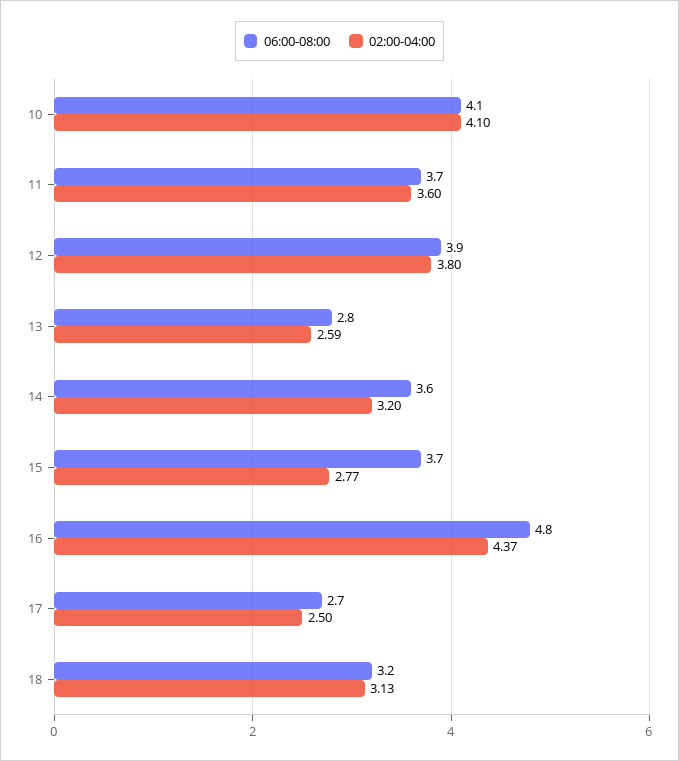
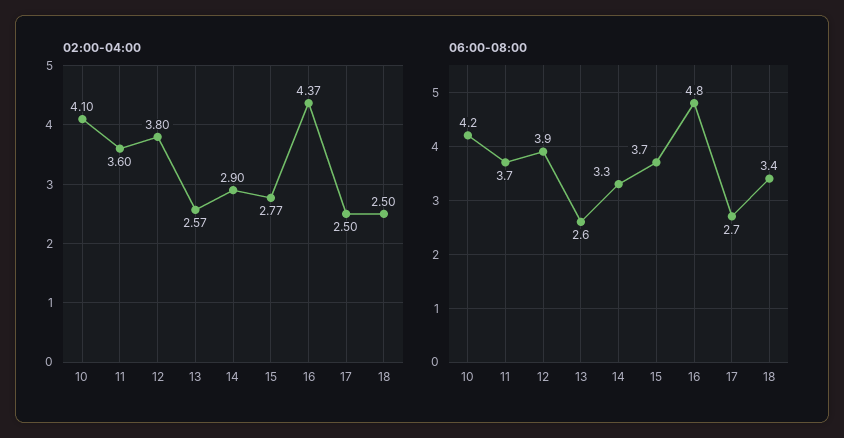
06:00-08:00, 10: 4.1 -> 4.2
06:00-08:00, 13: 2.8 -> 2.6
02:00-04:00, 13: 2.59 -> 2.57
06:00-08:00, 14: 3.6 -> 3.3
02:00-04:00, 14: 3.2 -> 2.9
06:00-08:00, 18: 3.2 -> 3.4
02:00-04:00, 18: 3.13 -> 2.5

